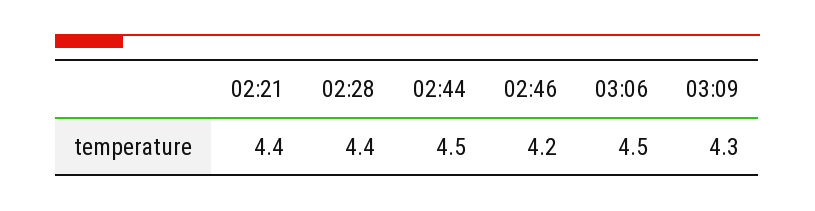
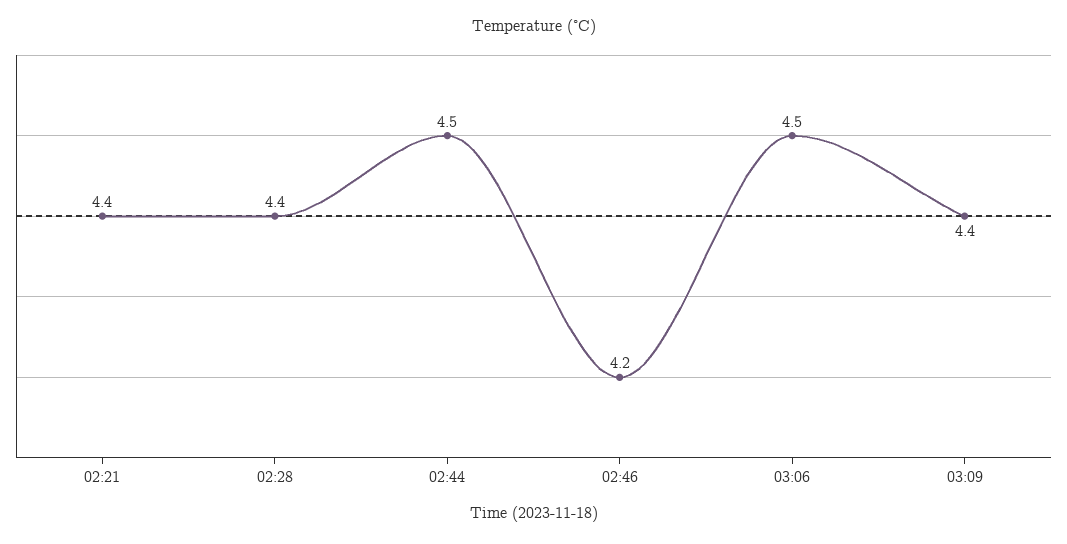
03:09: 4.3 -> 4.4

